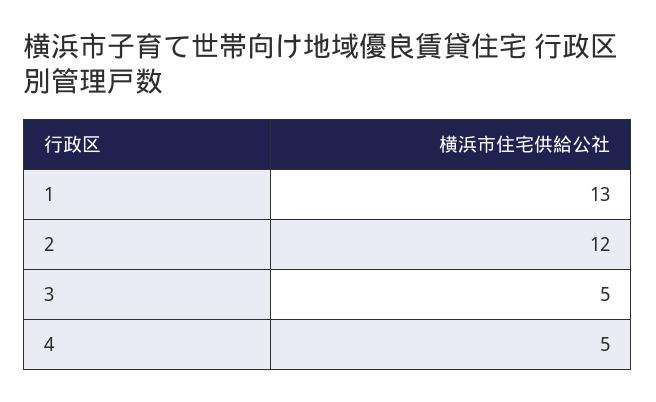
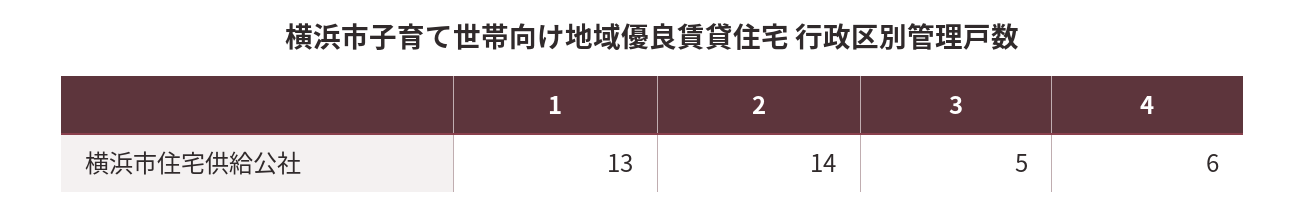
2: 12 -> 14
4: 5 -> 6

